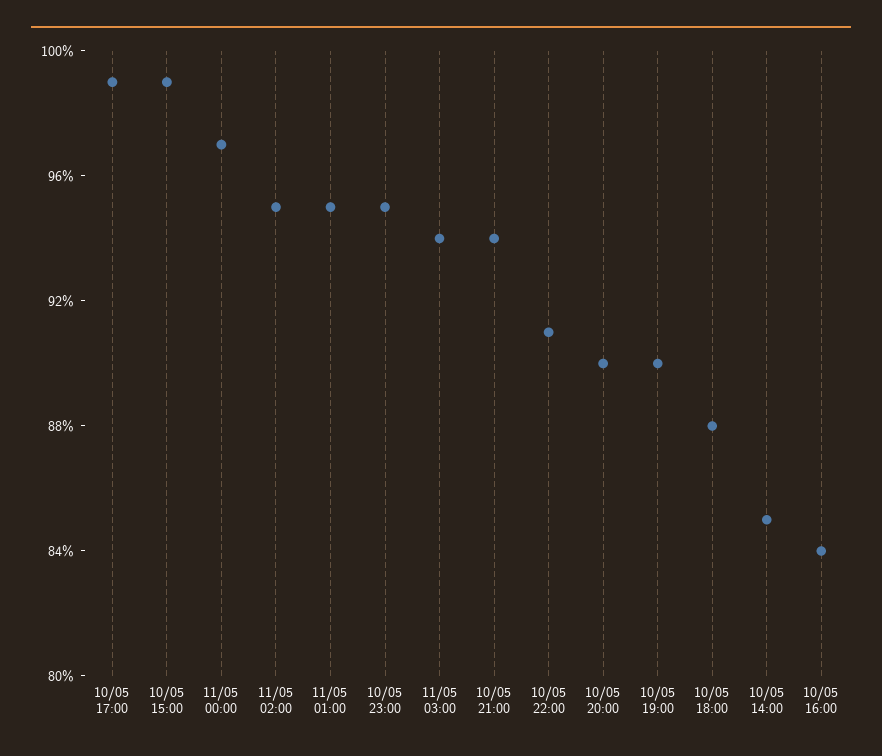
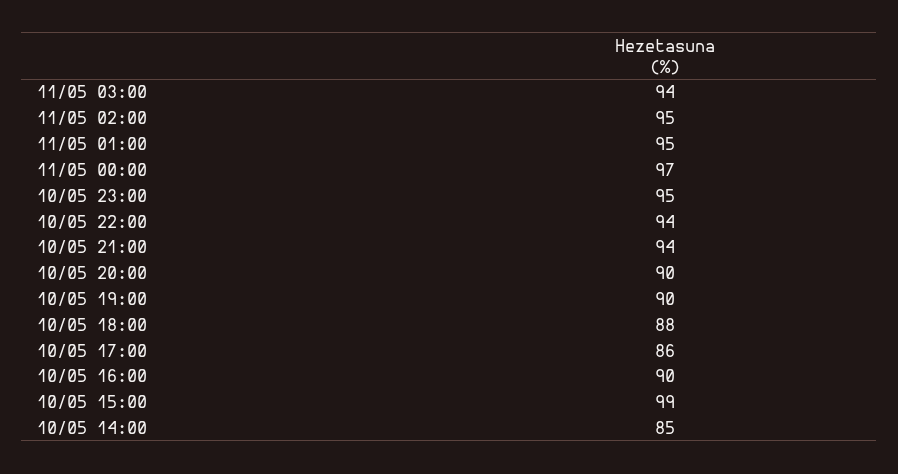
10/05 17:00: 99 -> 86
10/05 22:00: 91 -> 94
10/05 16:00: 84 -> 90

